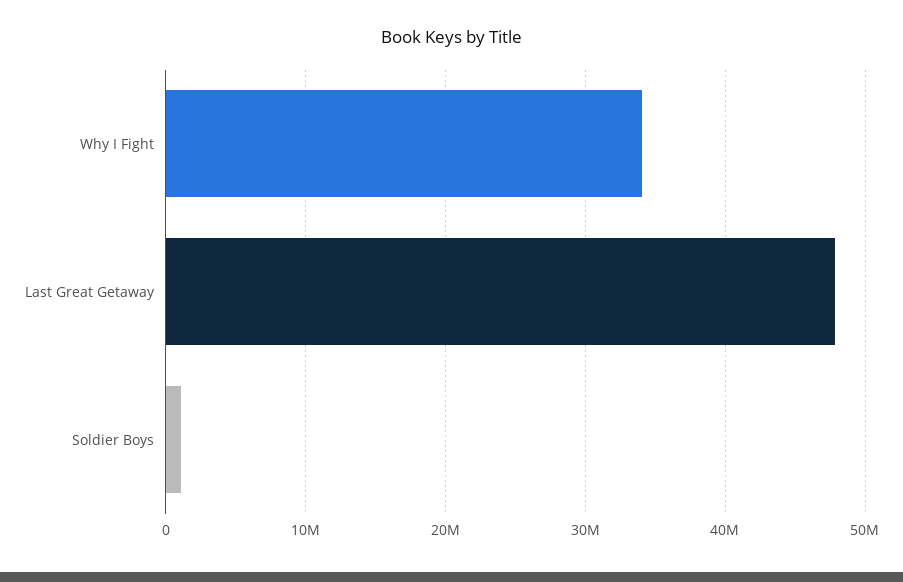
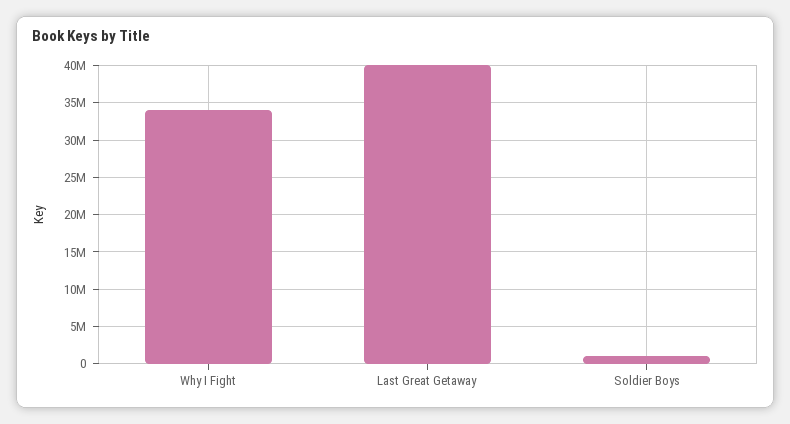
Last Great Getaway: 48000000 -> 40000000

